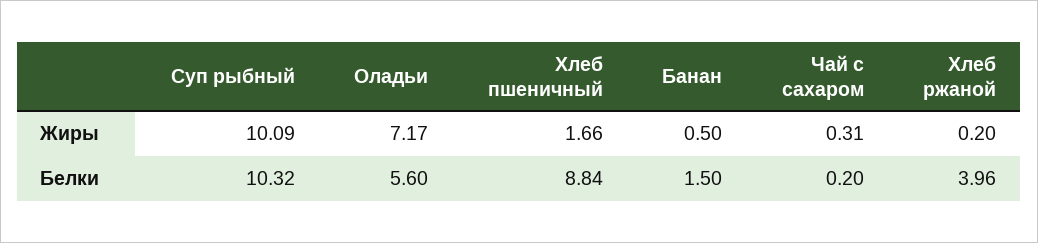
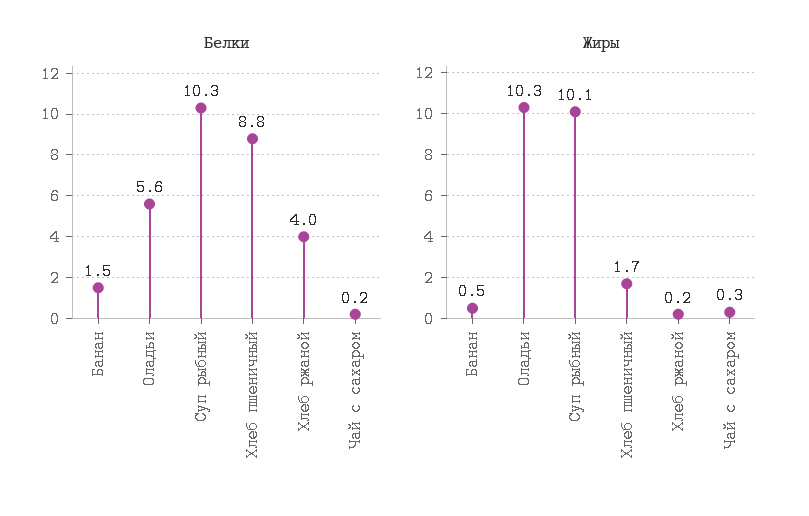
Жиры, Оладьи: 7.17 -> 10.3

